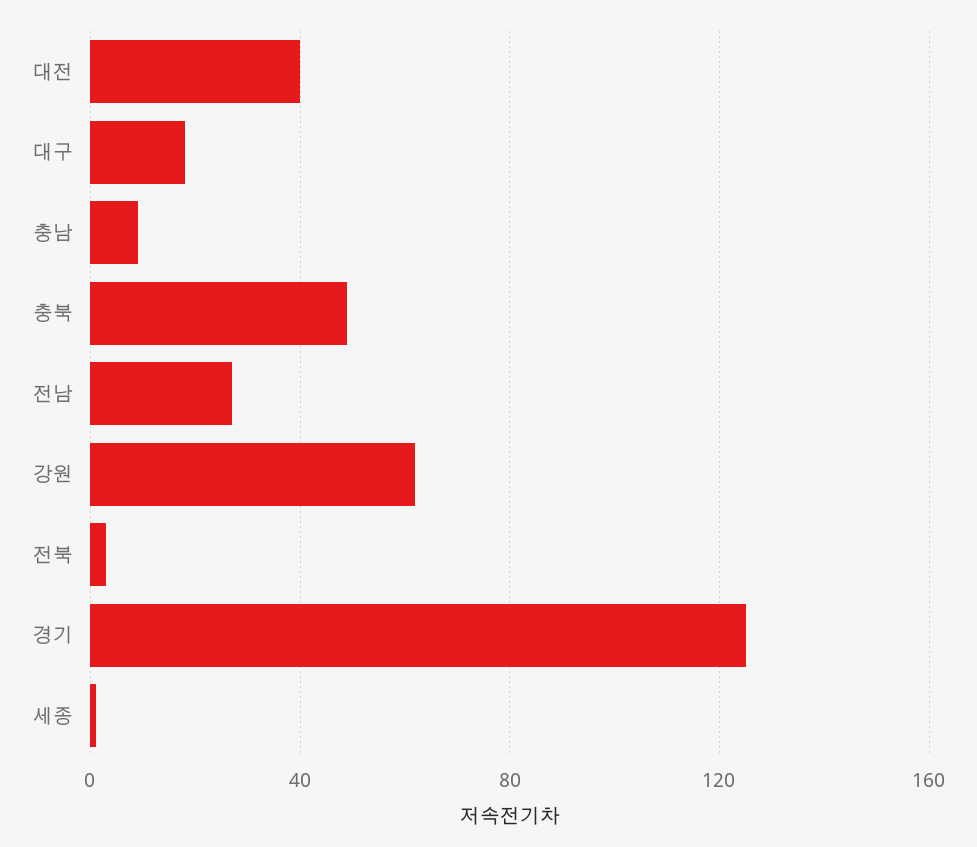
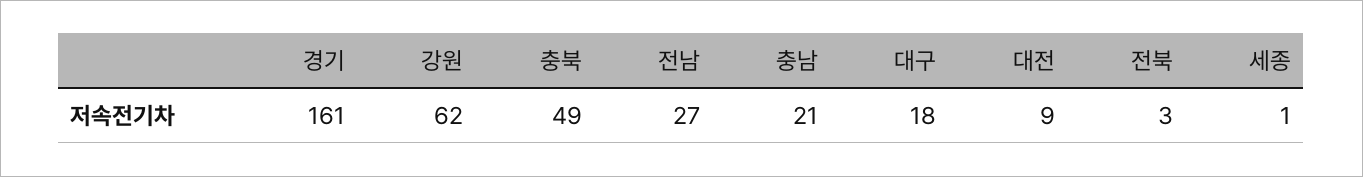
대전: 40 -> 9
충남: 10 -> 21
경기: 125 -> 161

